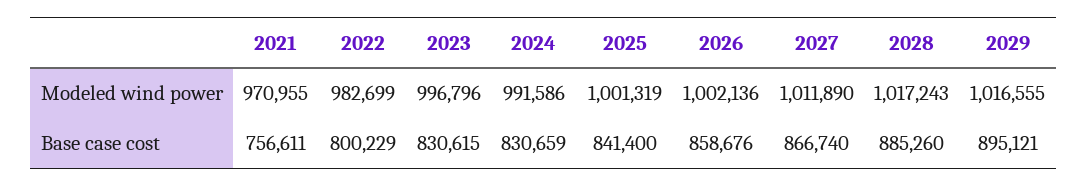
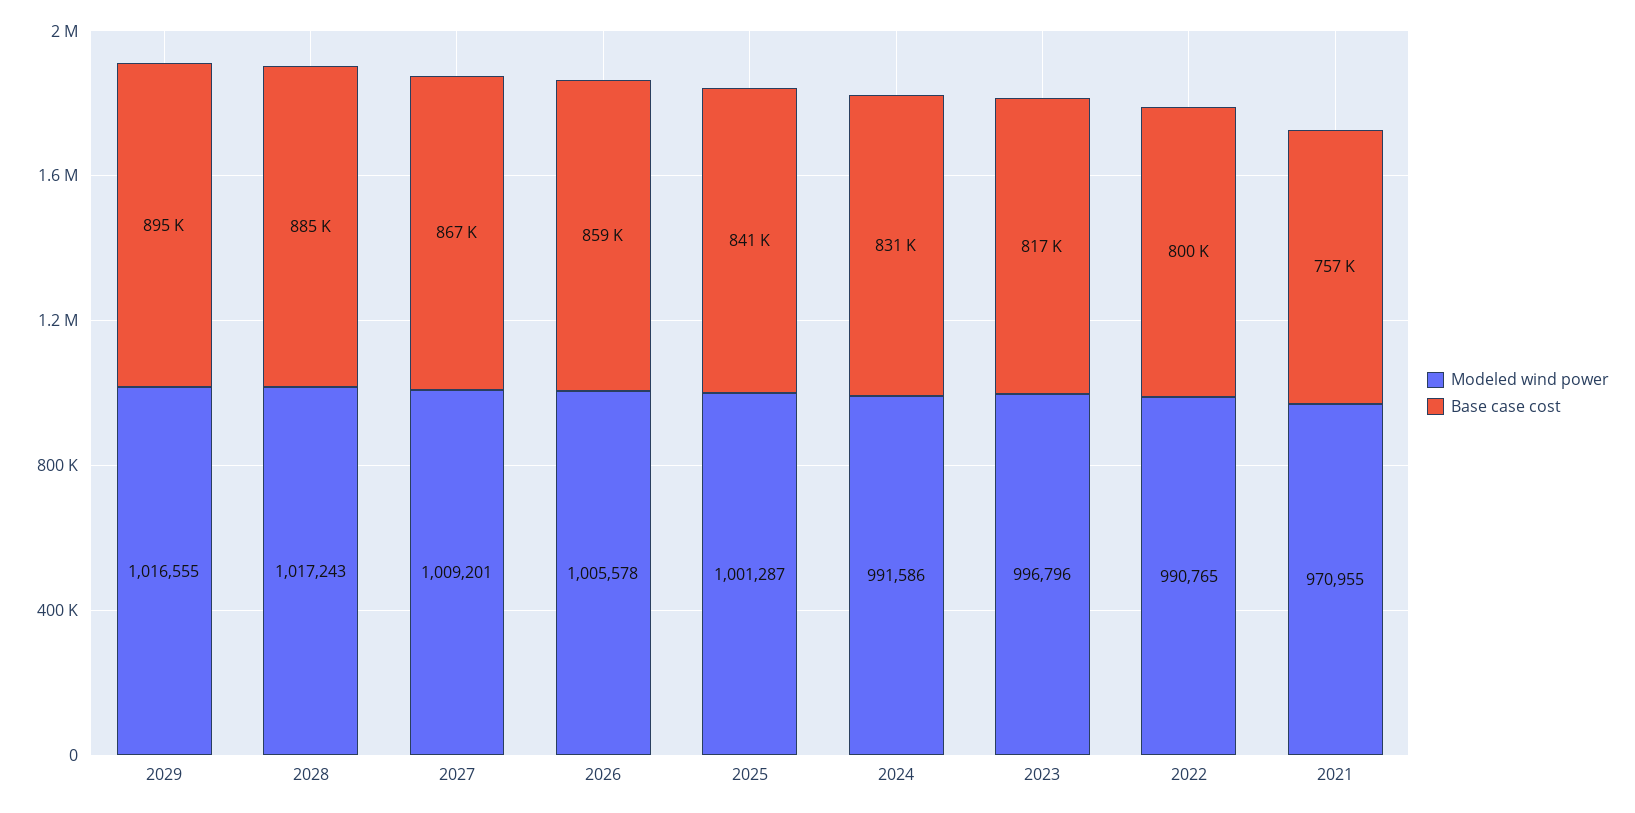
Modeled wind power, 2022: 982699 -> 990765
Modeled wind power, 2025: 1001319 -> 1001287
Modeled wind power, 2026: 1002136 -> 1005578
Modeled wind power, 2027: 1011890 -> 1009201
Base case cost, 2023: 830615 -> 817000

